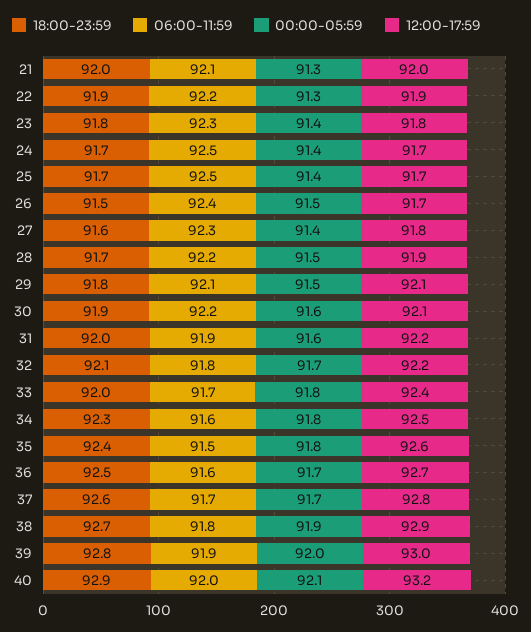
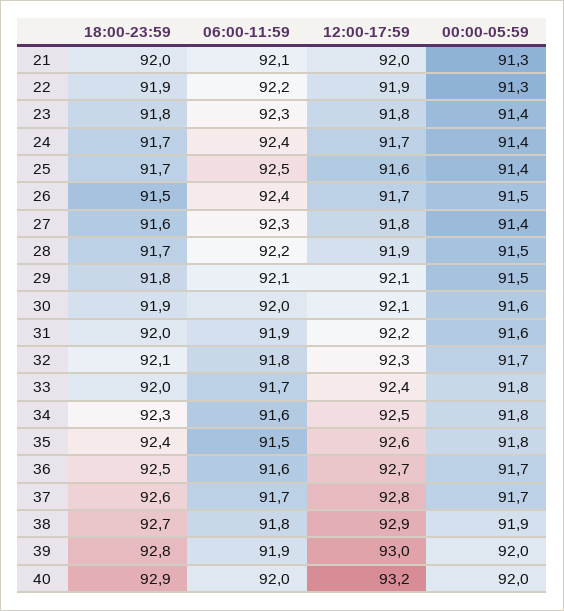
06:00-11:59, 24: 92.5 -> 92.4
12:00-17:59, 25: 91.7 -> 91.6
06:00-11:59, 30: 92.2 -> 92
12:00-17:59, 32: 92.2 -> 92.3
00:00-05:59, 40: 92.1 -> 92

